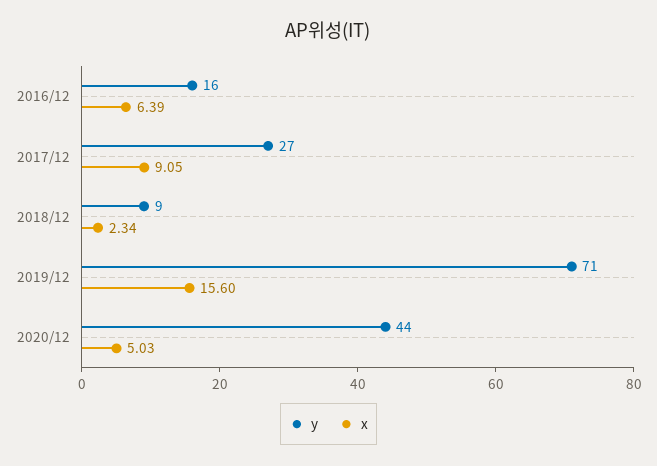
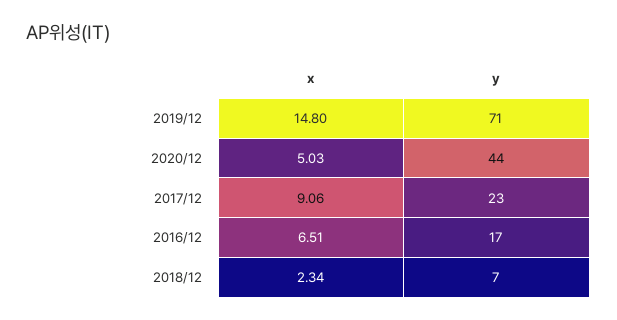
y, 2016/12: 16 -> 17
x, 2016/12: 6.39 -> 6.51
y, 2017/12: 27 -> 23
x, 2017/12: 9.05 -> 9.06
y, 2018/12: 9 -> 7
x, 2019/12: 15.6 -> 14.8

